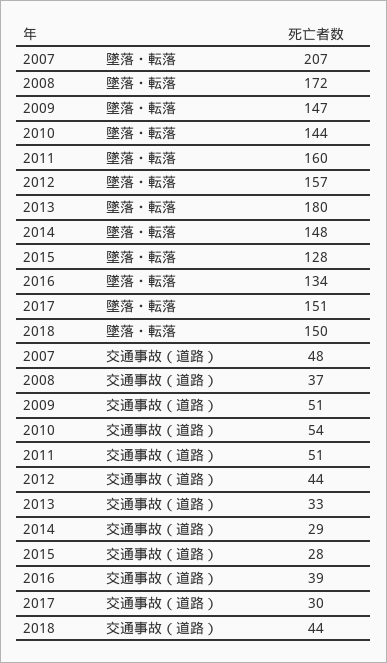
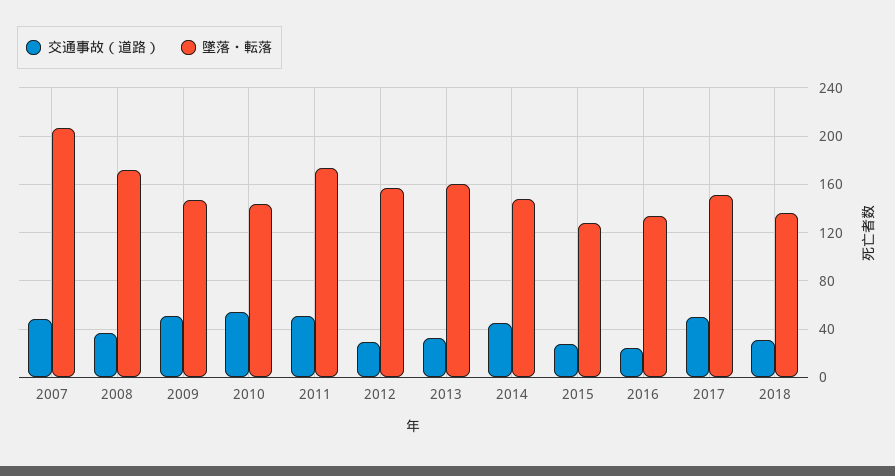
墜落・転落, 2011: 160 -> 175
墜落・転落, 2013: 180 -> 160
墜落・転落, 2018: 150 -> 135
交通事故（道路）, 2012: 44 -> 30
交通事故（道路）, 2014: 29 -> 45
交通事故（道路）, 2016: 39 -> 25
交通事故（道路）, 2017: 30 -> 50
交通事故（道路）, 2018: 44 -> 30

